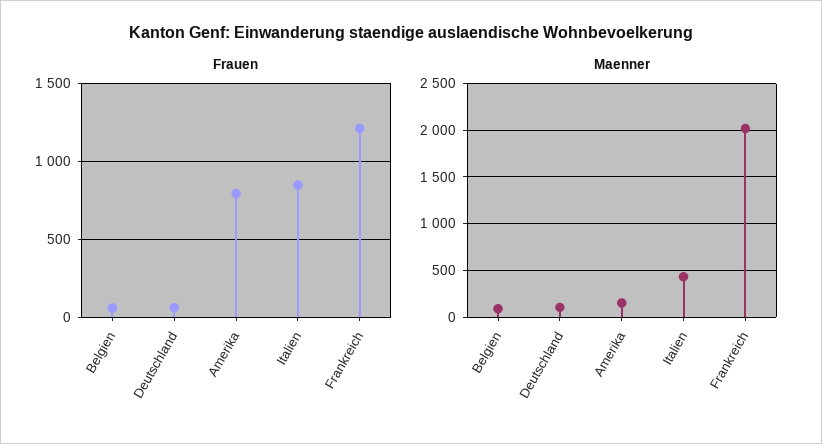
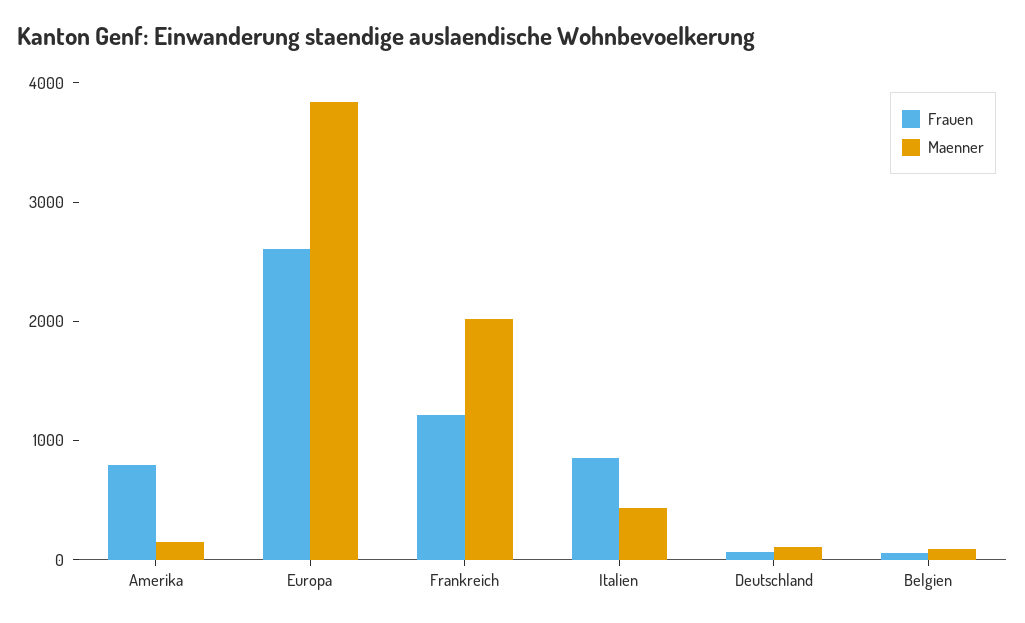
Frauen, Europa: none -> 2600
Maenner, Europa: none -> 3800

